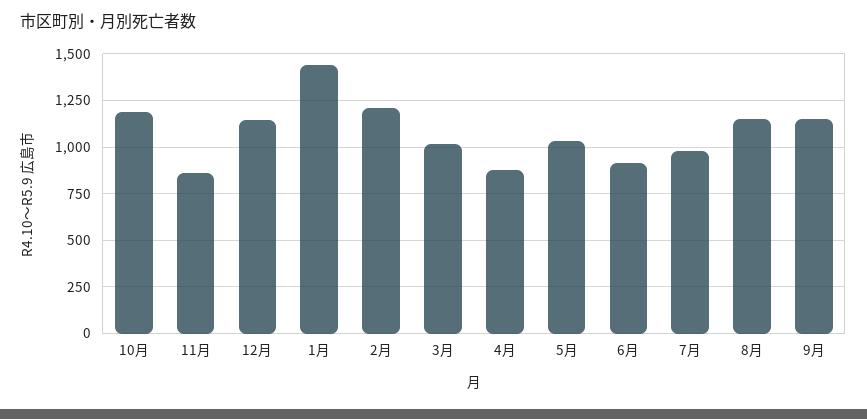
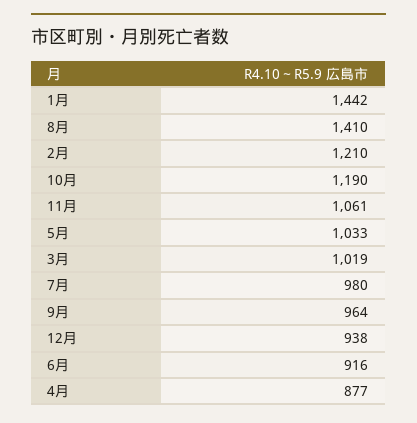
11月: 850 -> 1061
12月: 1150 -> 938
8月: 1150 -> 1410
9月: 1150 -> 964

